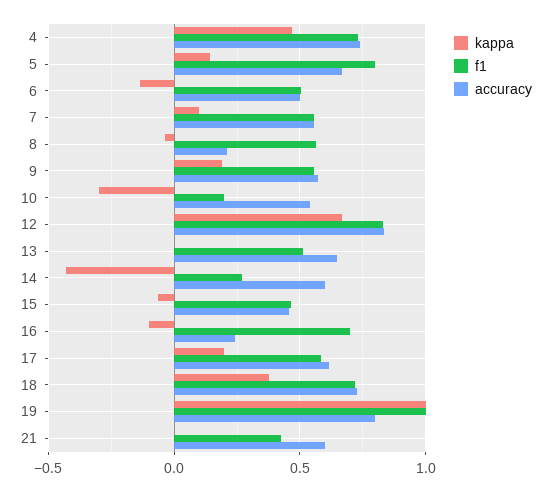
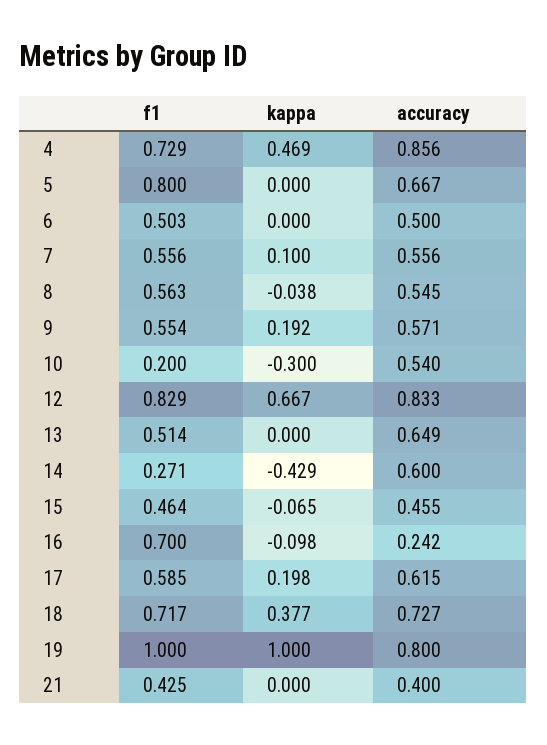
accuracy, 4: 0.75 -> 0.856
kappa, 5: 0.15 -> 0
kappa, 6: -0.15 -> 0
accuracy, 8: 0.2 -> 0.545
accuracy, 21: 0.6 -> 0.4

